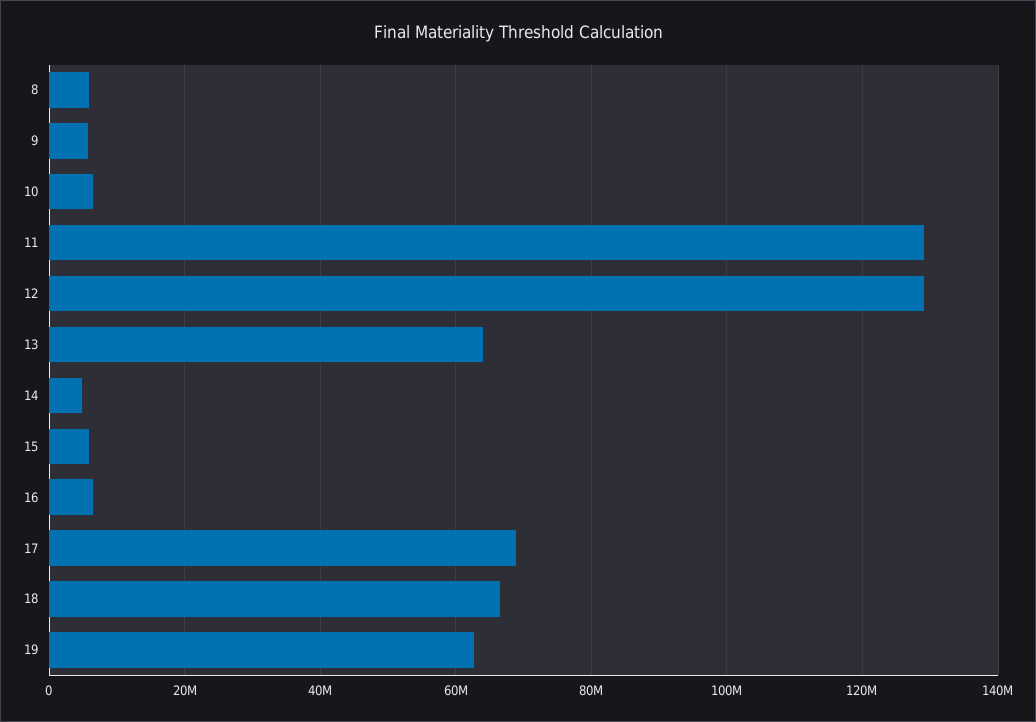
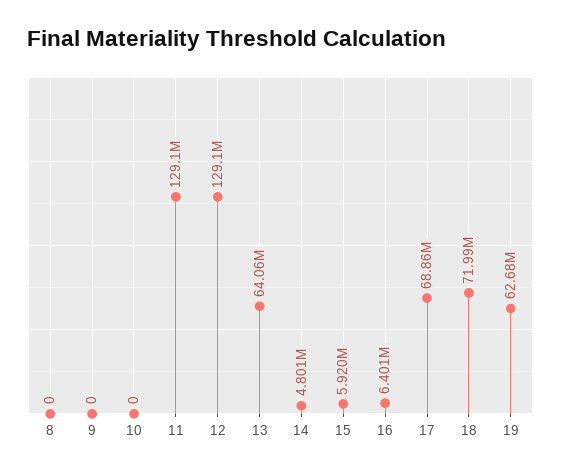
8: 6000000 -> 0
9: 6000000 -> 0
10: 6000000 -> 0
18: 66000000 -> 71990000

